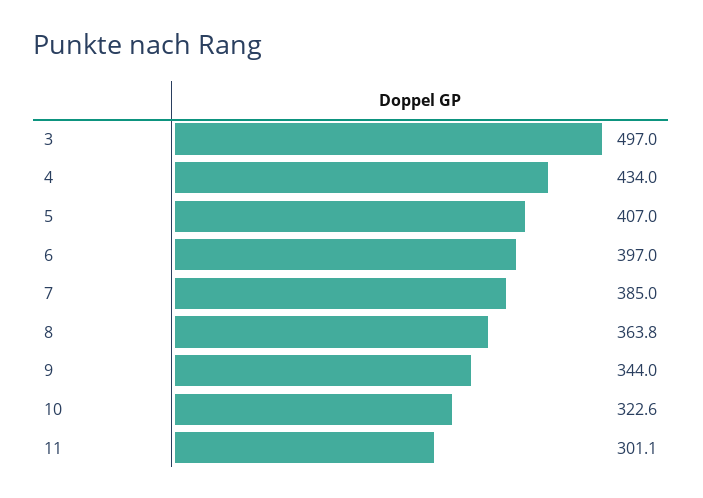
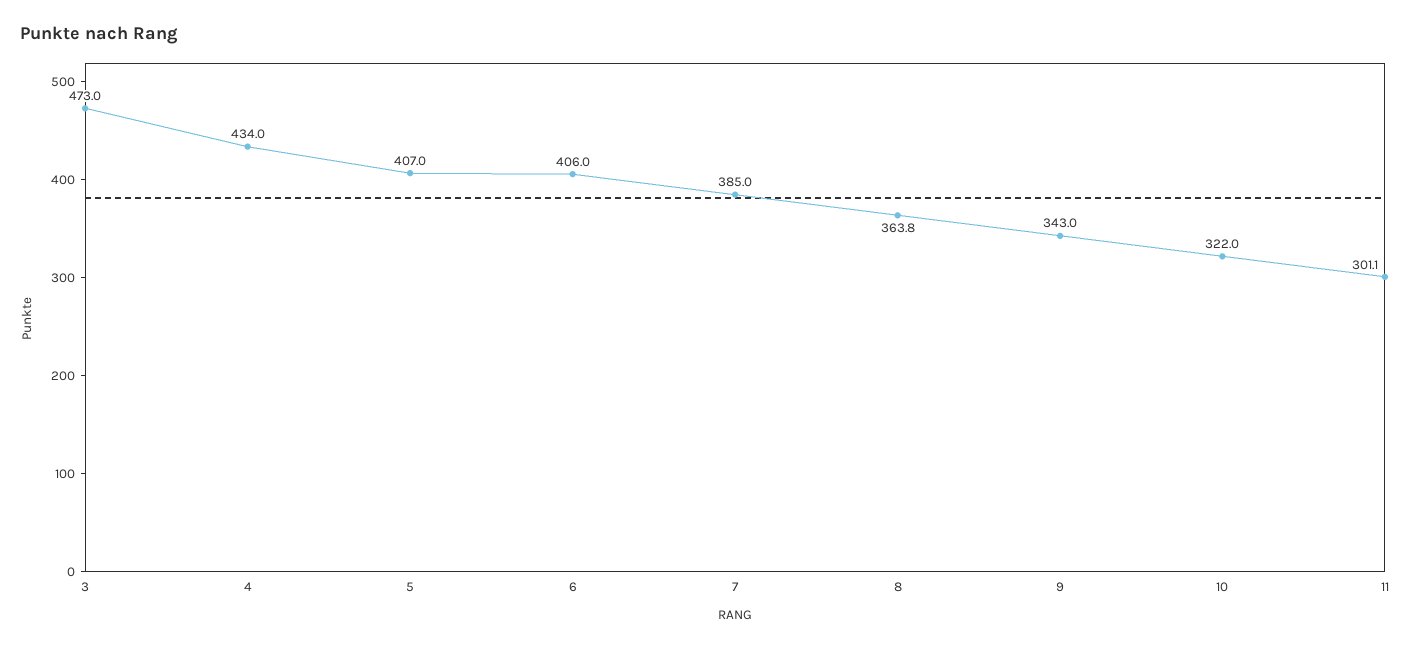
3: 497 -> 473
6: 397 -> 406
9: 344 -> 343
10: 322.6 -> 322

